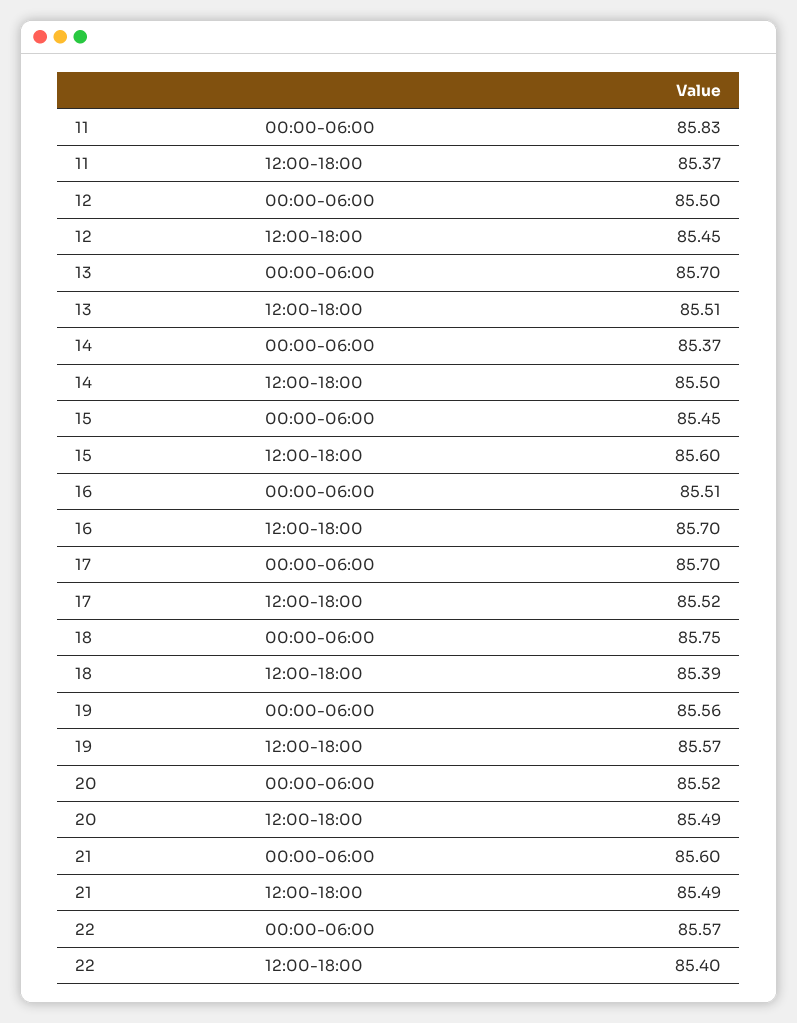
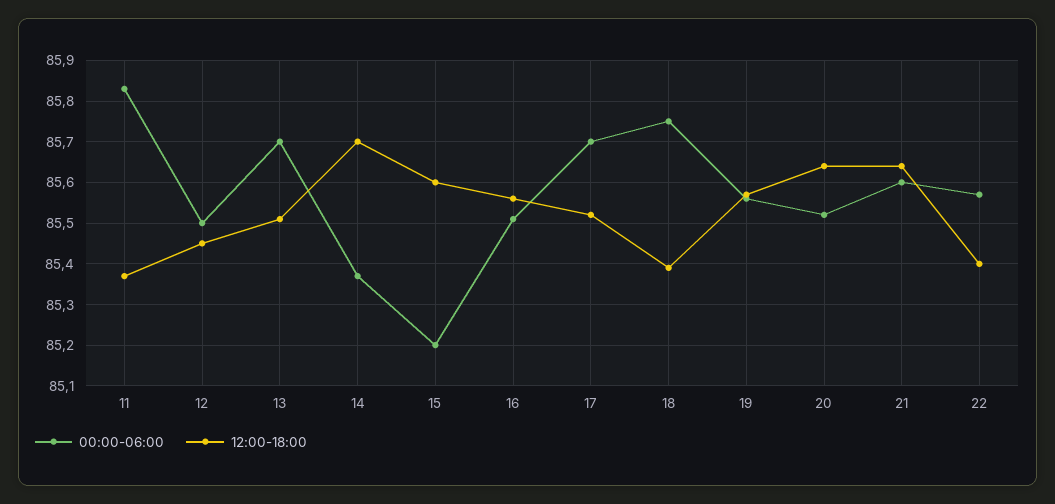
12:00-18:00, 14: 85.5 -> 85.7
00:00-06:00, 15: 85.45 -> 85.2
12:00-18:00, 16: 85.7 -> 85.55
12:00-18:00, 20: 85.49 -> 85.65
12:00-18:00, 21: 85.49 -> 85.65

